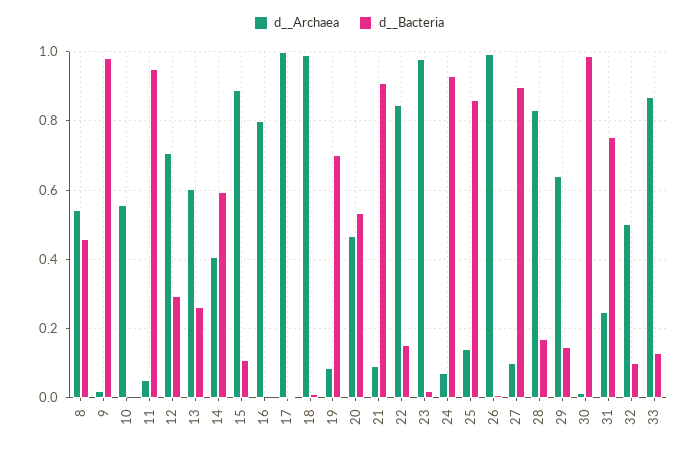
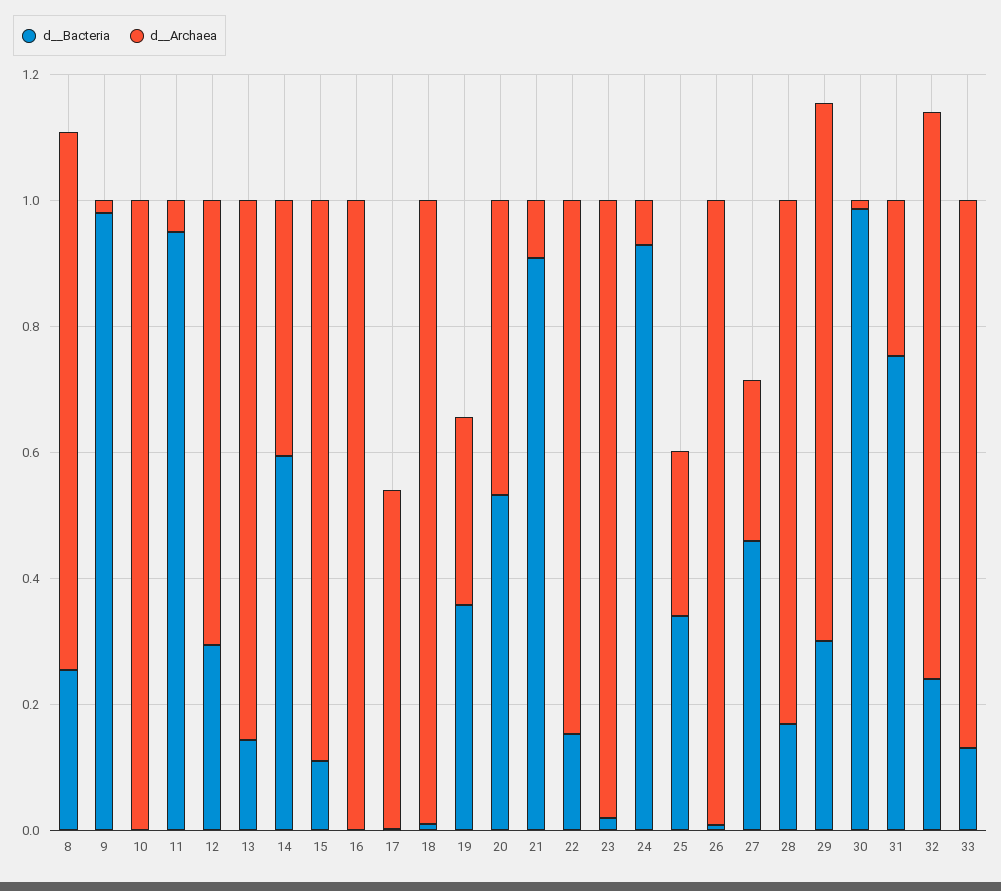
d__Archaea, 8: 0.54 -> 0.85
d__Bacteria, 8: 0.46 -> 0.25
d__Archaea, 10: 0.56 -> 1
d__Archaea, 13: 0.6 -> 0.85
d__Bacteria, 13: 0.26 -> 0.15
d__Archaea, 16: 0.8 -> 1
d__Archaea, 17: 1 -> 0.55
d__Archaea, 19: 0.08 -> 0.3
d__Bacteria, 19: 0.7 -> 0.35
d__Archaea, 25: 0.14 -> 0.25
d__Bacteria, 25: 0.86 -> 0.35
d__Archaea, 27: 0.1 -> 0.25
d__Bacteria, 27: 0.9 -> 0.45
d__Archaea, 29: 0.64 -> 0.85
d__Bacteria, 29: 0.14 -> 0.3
d__Archaea, 32: 0.5 -> 0.9
d__Bacteria, 32: 0.1 -> 0.25

